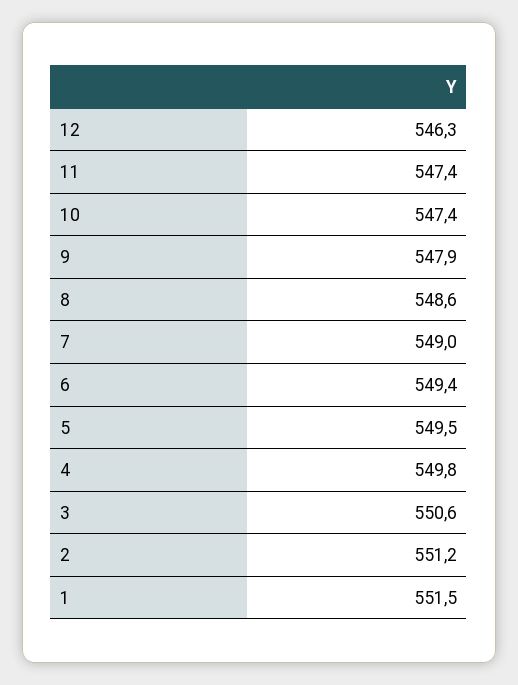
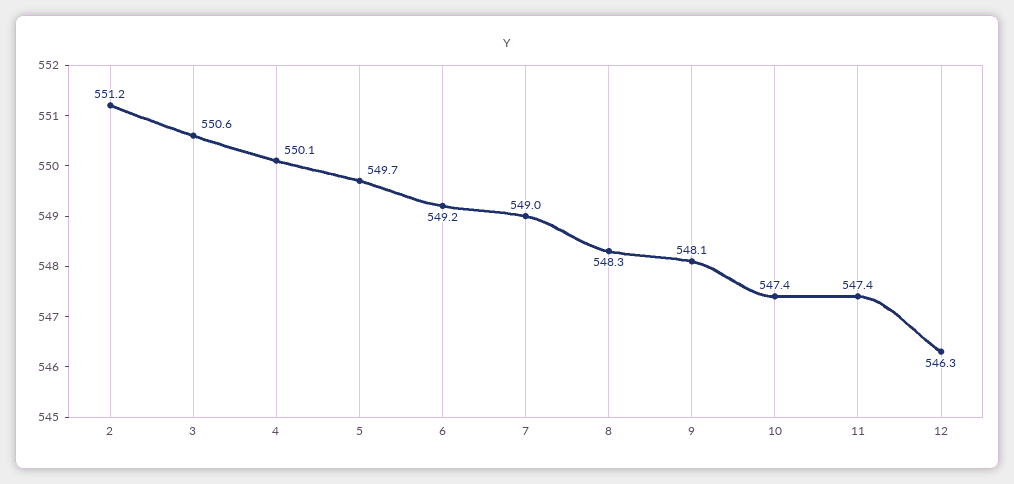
9: 547.9 -> 548.1
8: 548.6 -> 548.3
6: 549.4 -> 549.2
5: 549.5 -> 549.7
4: 549.8 -> 550.1
1: 551.5 -> none

